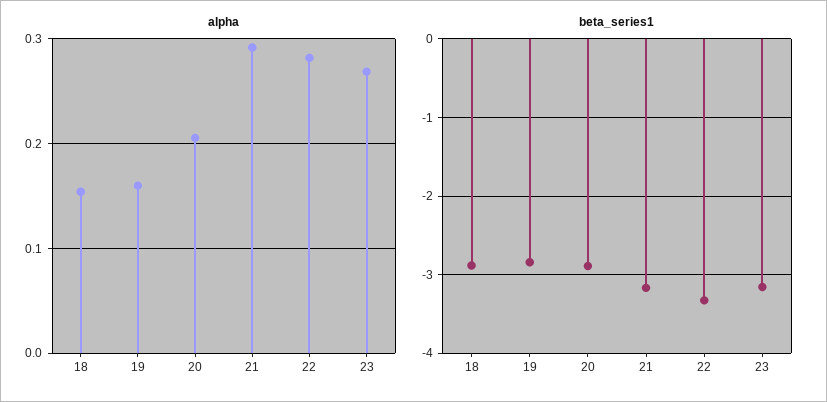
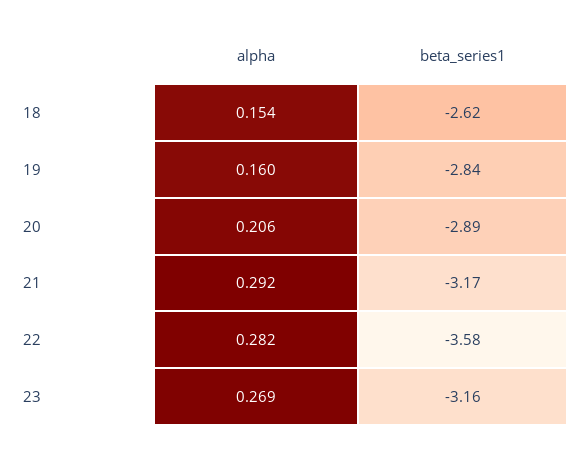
beta_series1, 18: -2.9 -> -2.62
beta_series1, 22: -3.3 -> -3.58

